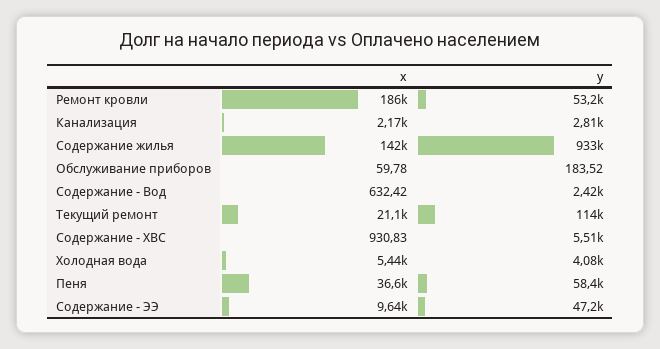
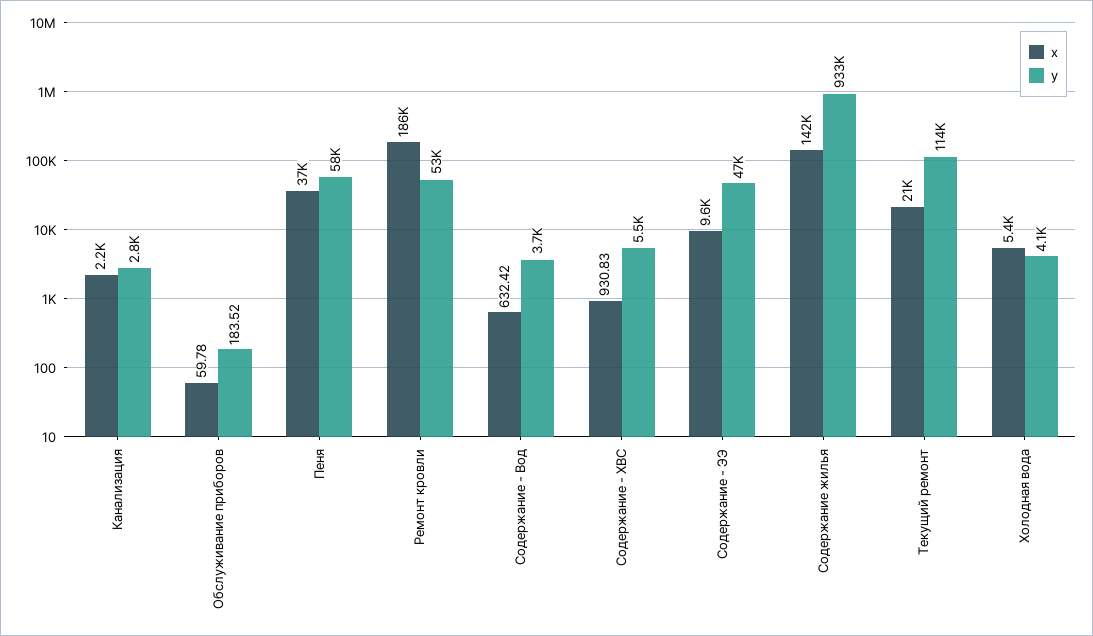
y, Содержание - Вод: 2420 -> 3700

